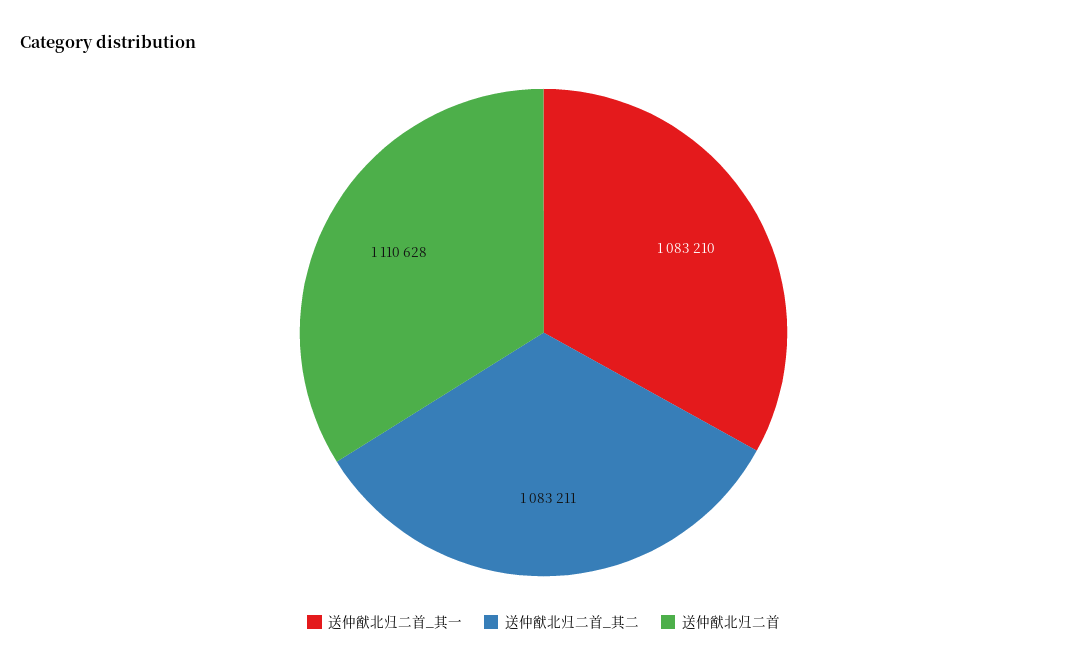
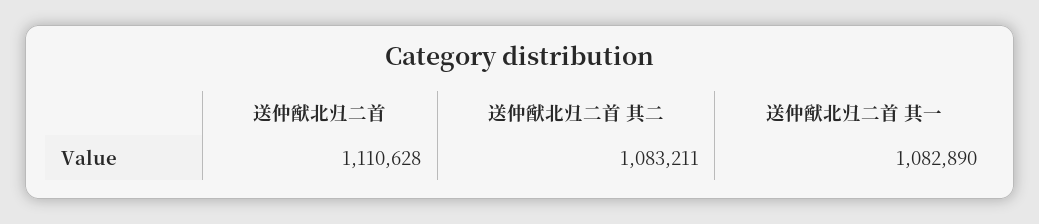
送仲猷北归二首_其一: 1083210 -> 1082890

